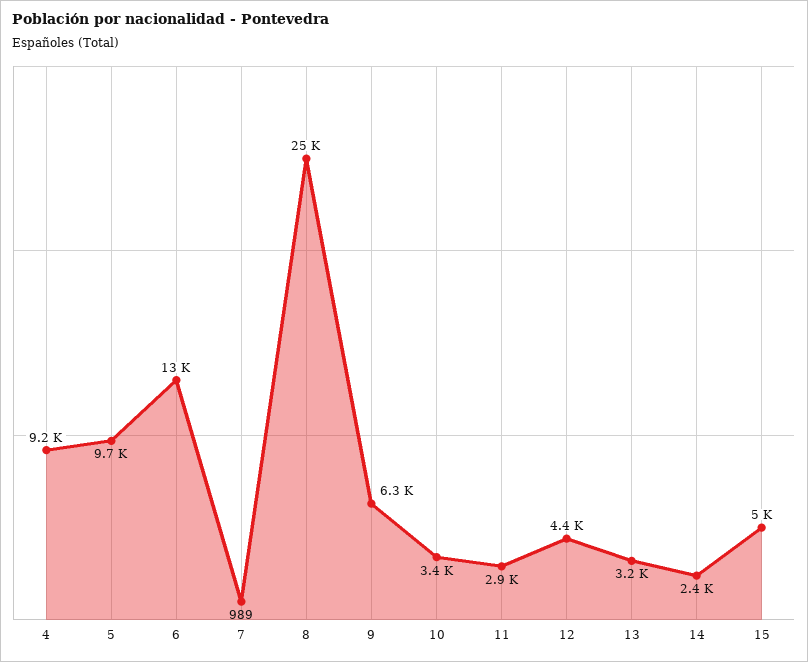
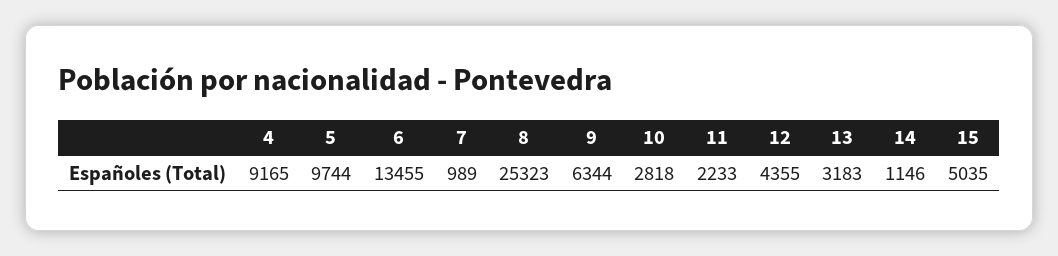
10: 3400 -> 2818
11: 2900 -> 2233
14: 2400 -> 1146

